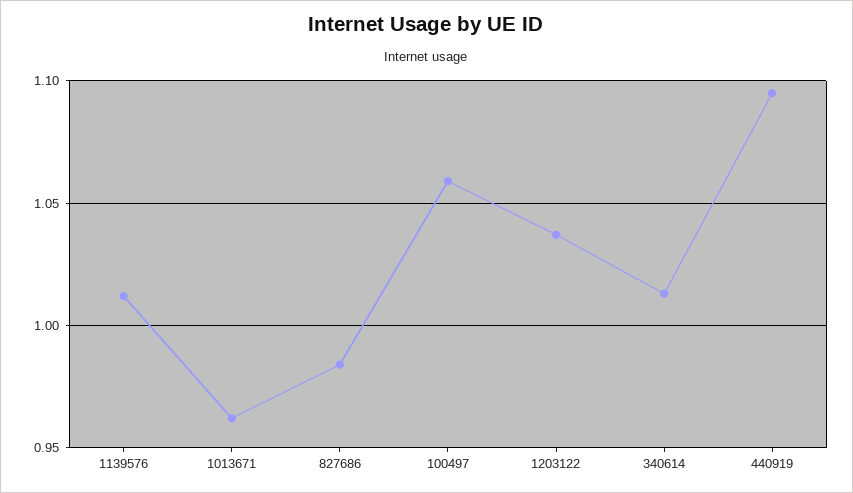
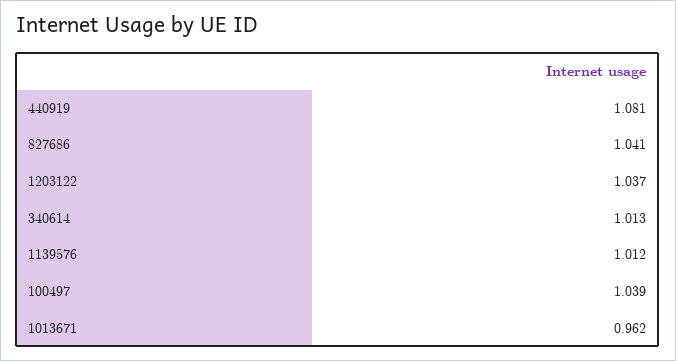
827686: 0.985 -> 1.041
100497: 1.06 -> 1.039
440919: 1.095 -> 1.081

